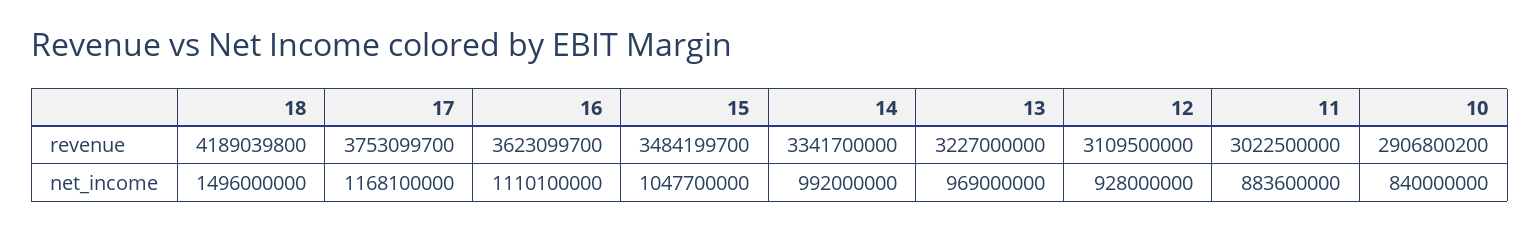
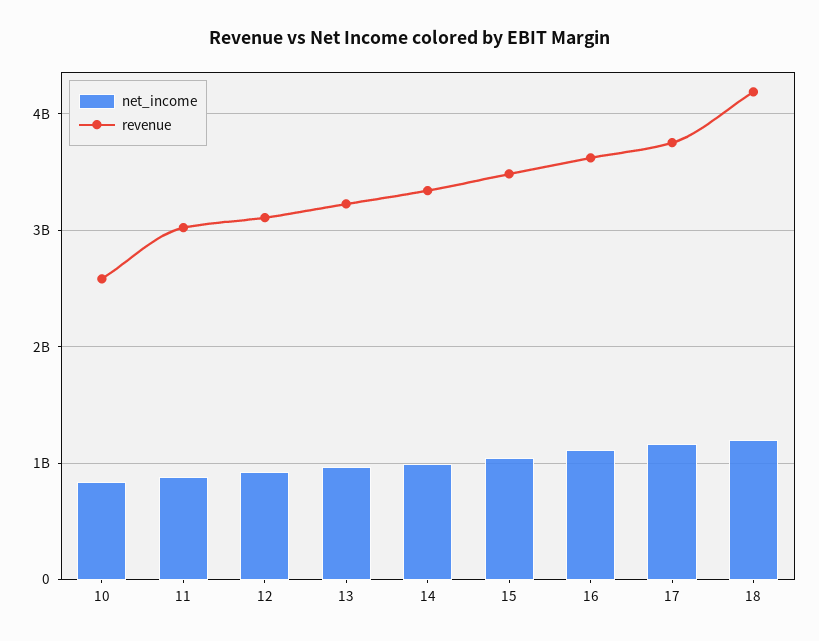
revenue, 10: 2906800200 -> 2600000000
net_income, 18: 1496000000 -> 1200000000

